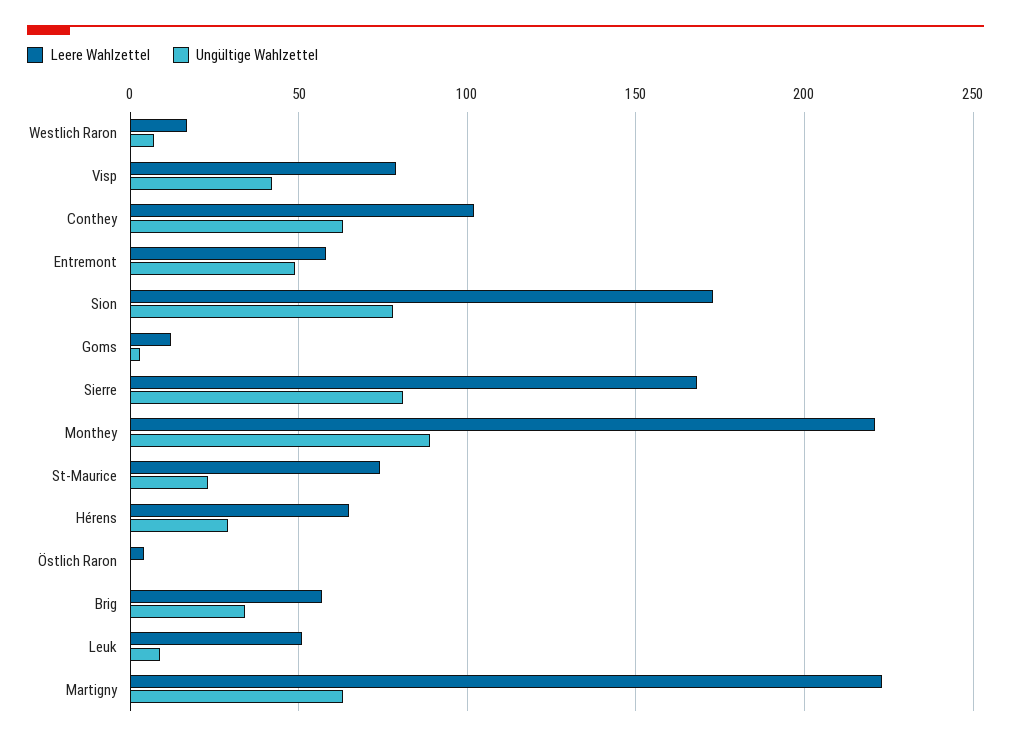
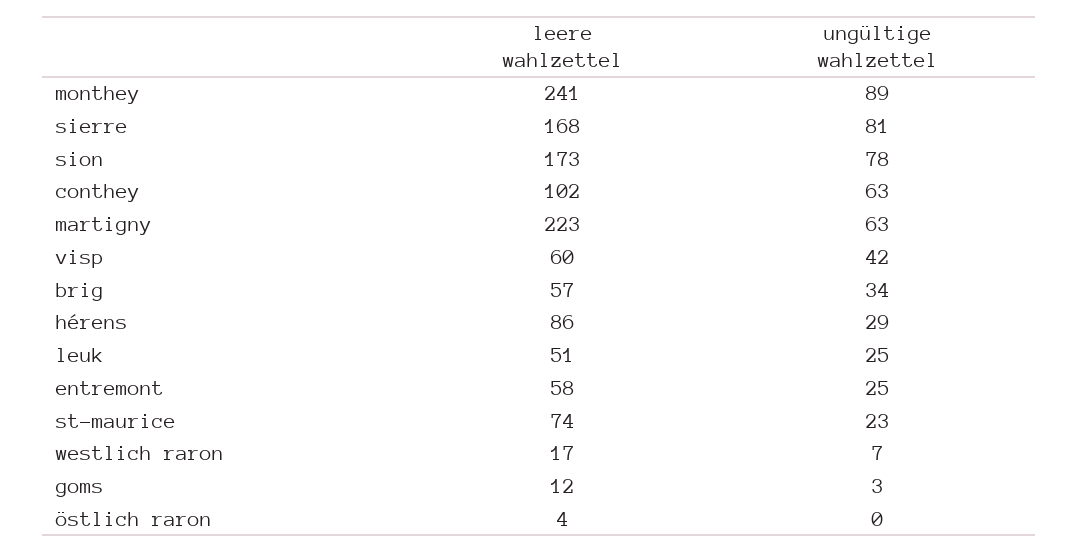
Leere Wahlzettel, Visp: 80 -> 60
Ungültige Wahlzettel, Entremont: 50 -> 25
Leere Wahlzettel, Monthey: 220 -> 241
Leere Wahlzettel, Hérens: 65 -> 86
Ungültige Wahlzettel, Leuk: 10 -> 25

